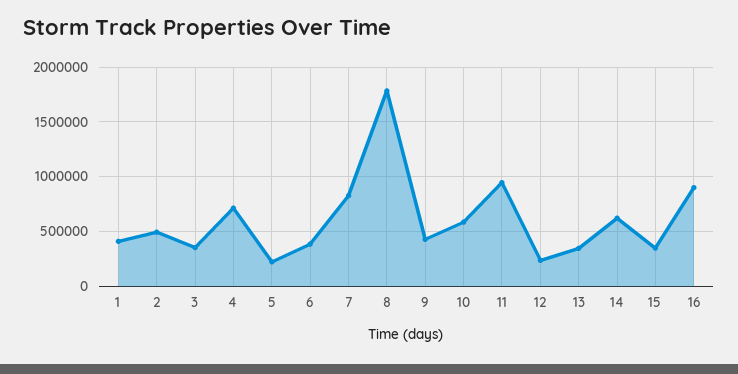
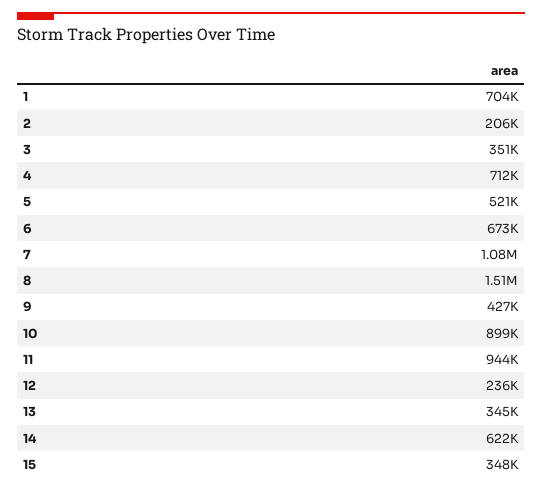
1: 400000 -> 704000
2: 500000 -> 206000
5: 200000 -> 521000
6: 400000 -> 673000
7: 800000 -> 1080000
8: 1800000 -> 1510000
10: 600000 -> 899000
16: 900000 -> none

